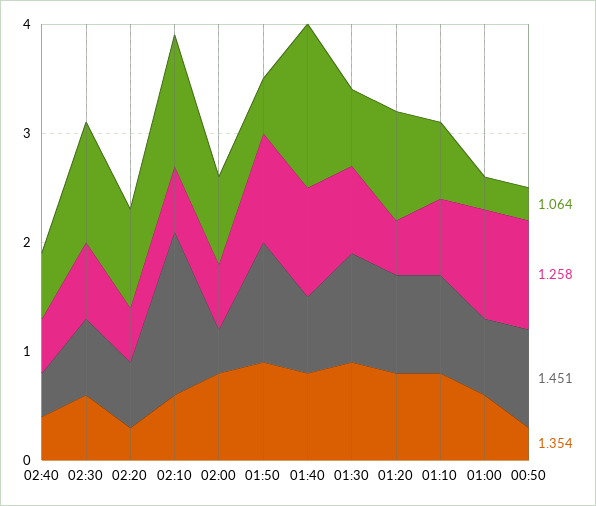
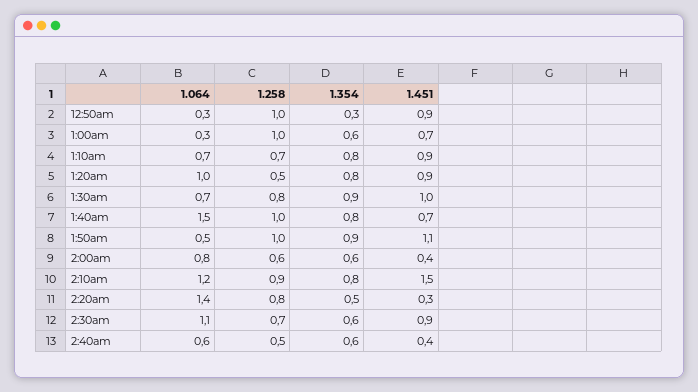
1.354, 02:40: 0.4 -> 0.6
1.451, 02:30: 0.7 -> 0.9
1.064, 02:20: 0.9 -> 1.4
1.258, 02:20: 0.5 -> 0.8
1.451, 02:20: 0.6 -> 0.3
1.354, 02:20: 0.3 -> 0.5
1.258, 02:10: 0.6 -> 0.9
1.354, 02:10: 0.6 -> 0.8
1.354, 02:00: 0.8 -> 0.6

